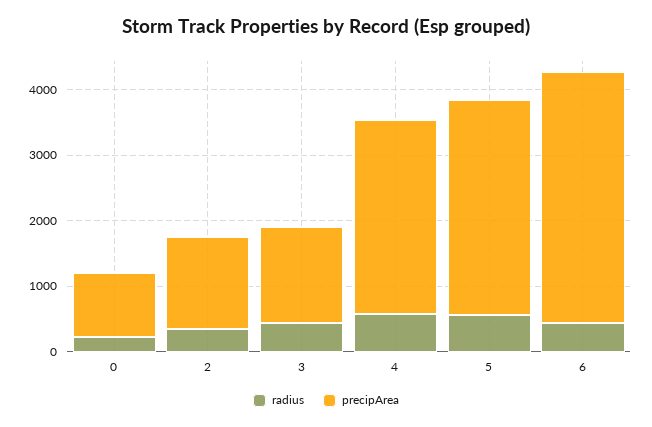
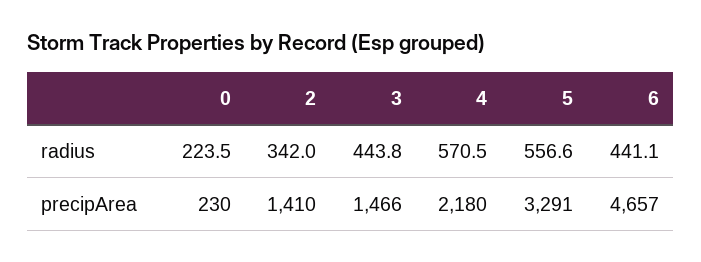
precipArea, 0: 1000 -> 230
precipArea, 4: 3000 -> 2180
precipArea, 6: 3800 -> 4657

